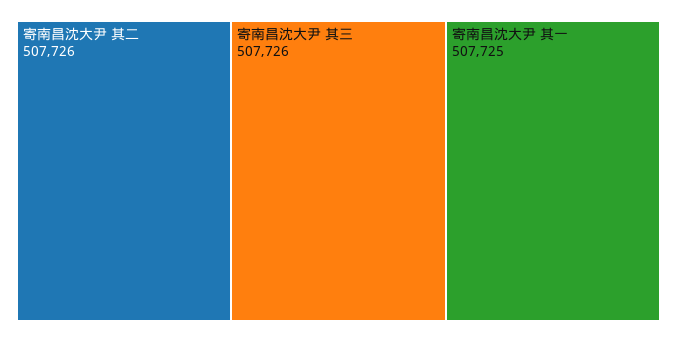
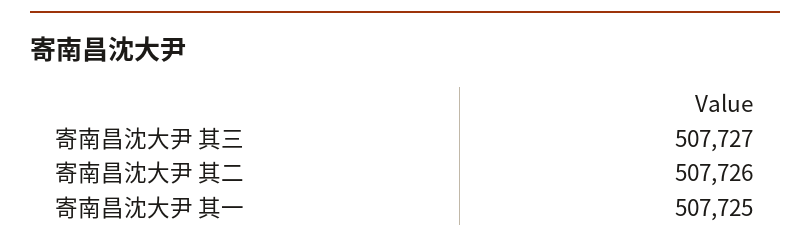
寄南昌沈大尹 其三: 507726 -> 507727

